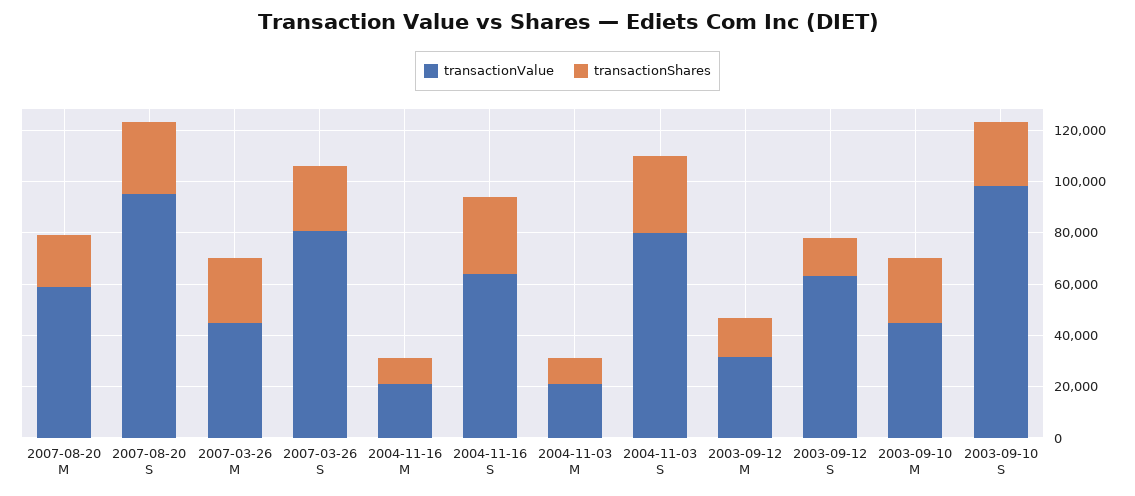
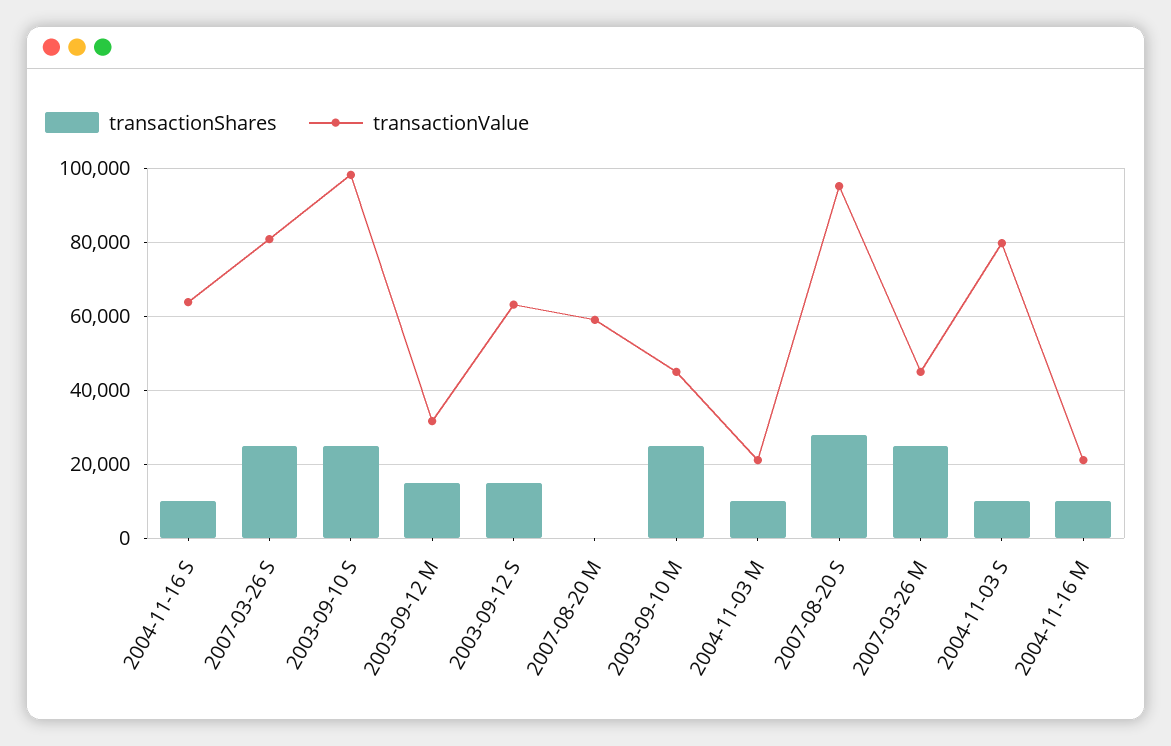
transactionShares, 2007-08-20 M: 20000 -> 0
transactionShares, 2004-11-16 S: 30000 -> 10000
transactionShares, 2004-11-03 S: 30000 -> 10000

